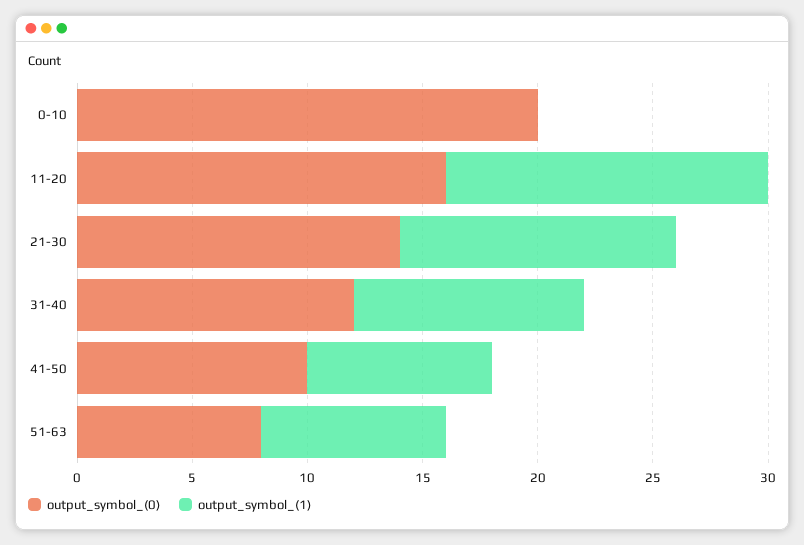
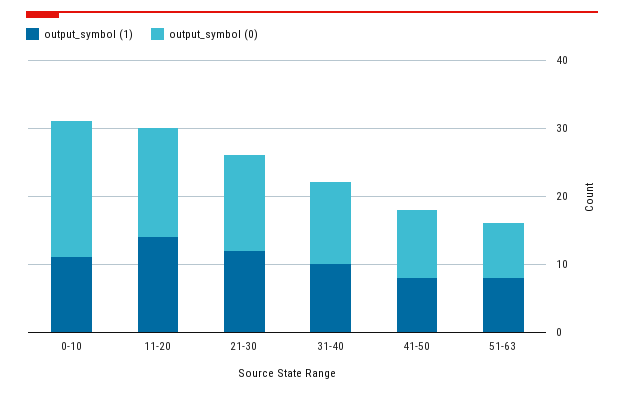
output_symbol_(1), 0-10: 0 -> 10

